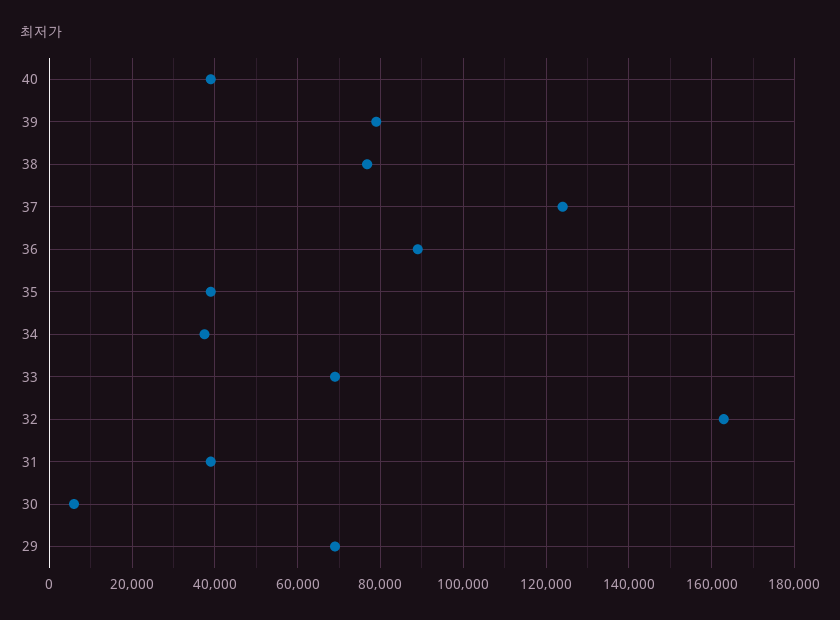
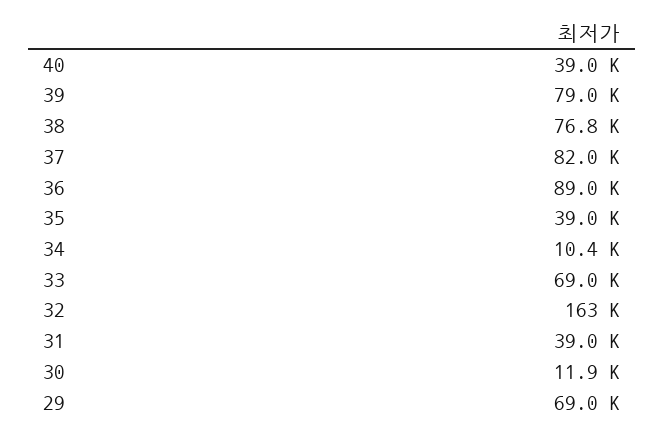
37: 124000 -> 82000
34: 38000 -> 10400
30: 6000 -> 11900

